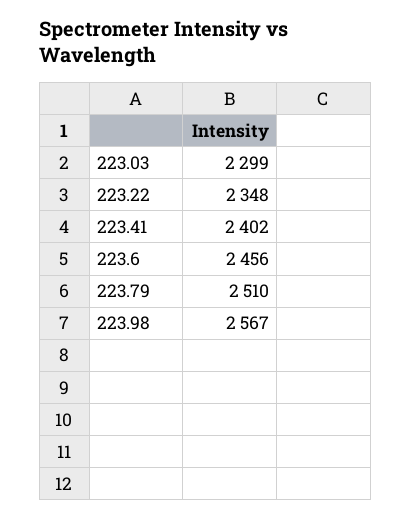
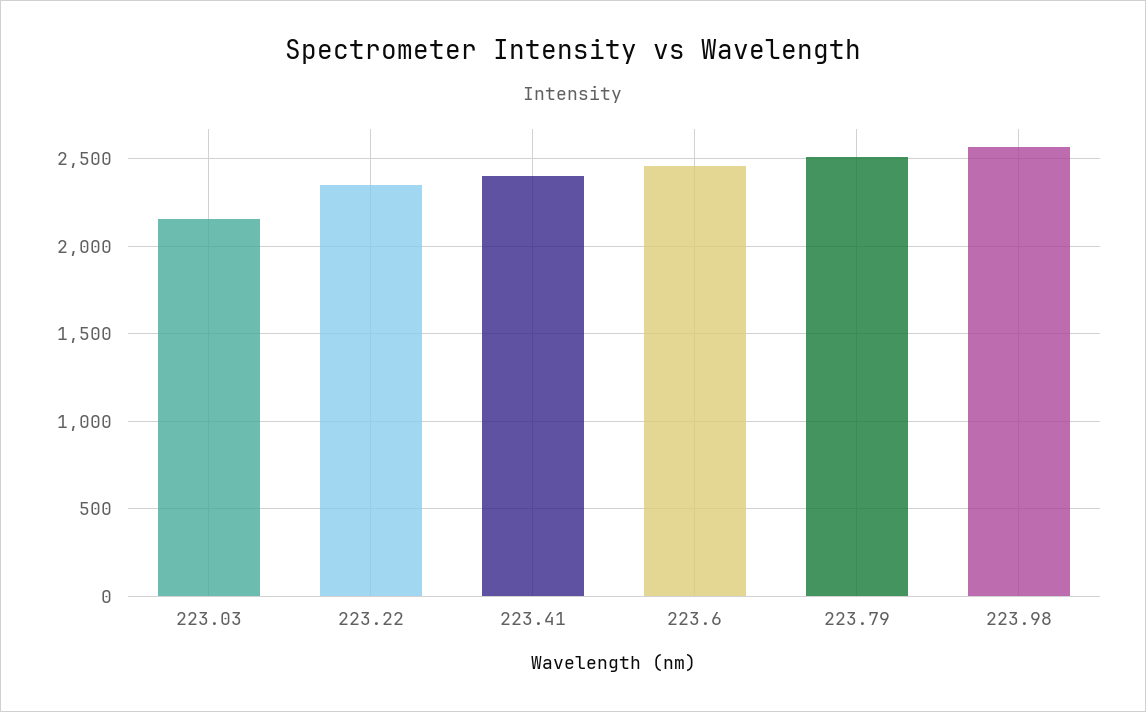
223.03: 2299 -> 2150

